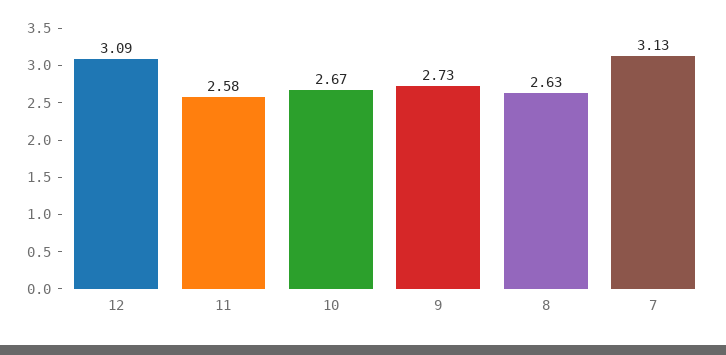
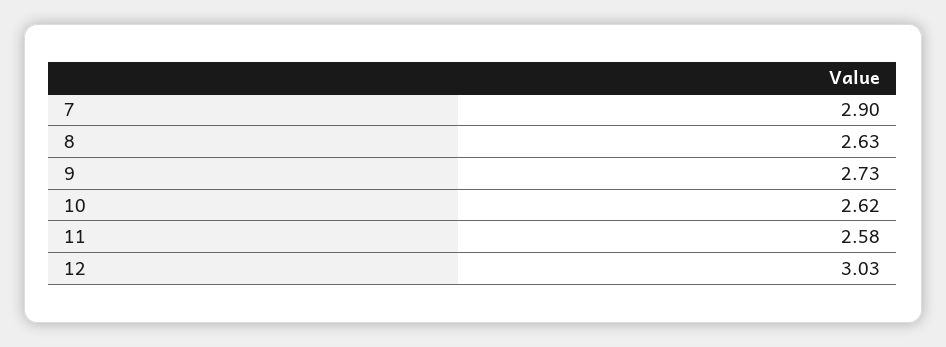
12: 3.09 -> 3.03
10: 2.67 -> 2.62
7: 3.13 -> 2.9

